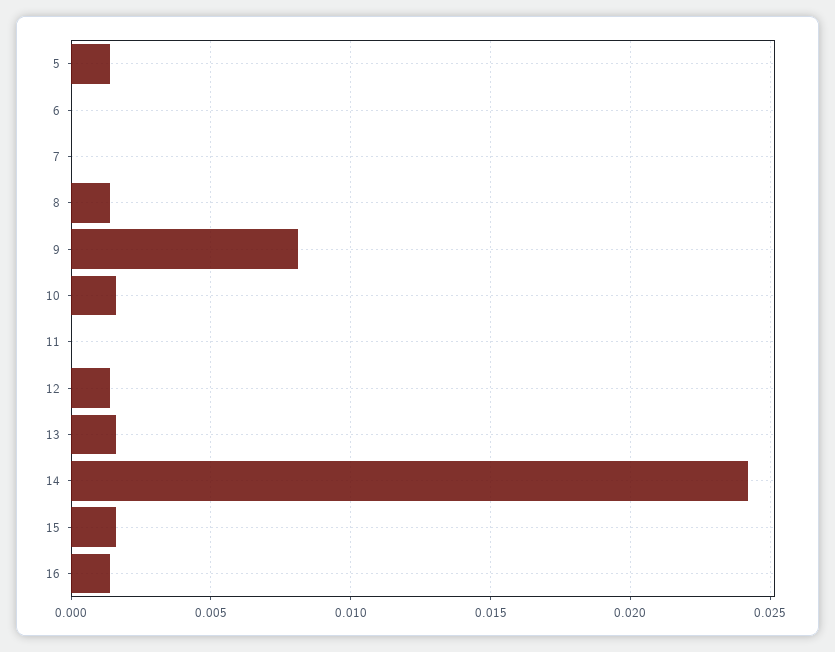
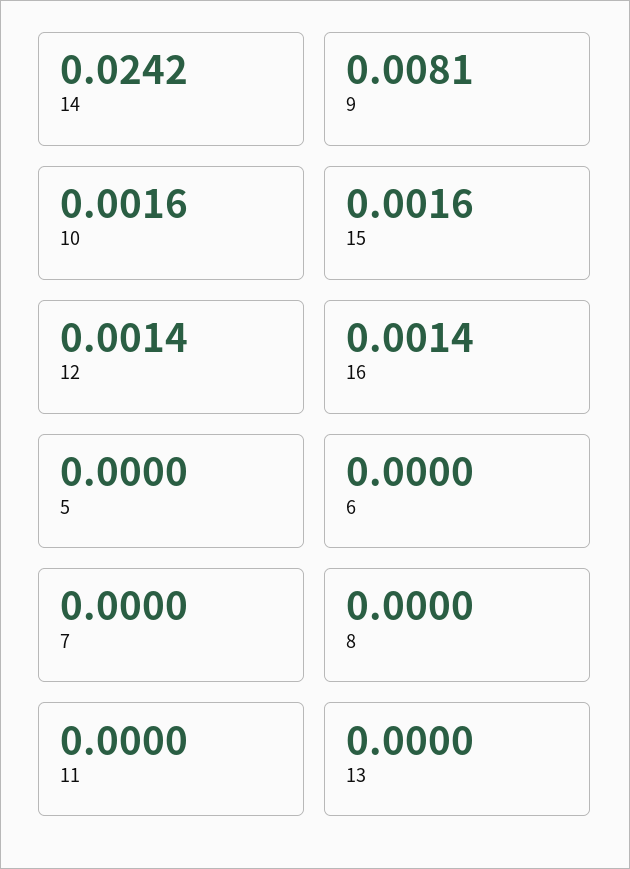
5: 0.0015 -> 0
8: 0.0015 -> 0
13: 0.0015 -> 0

